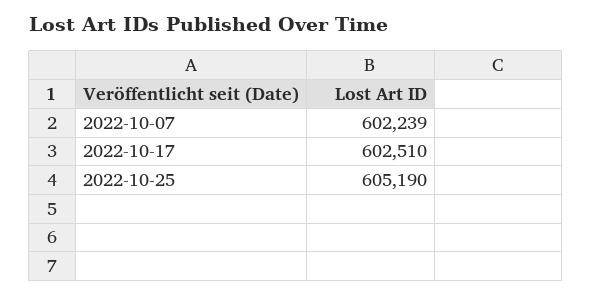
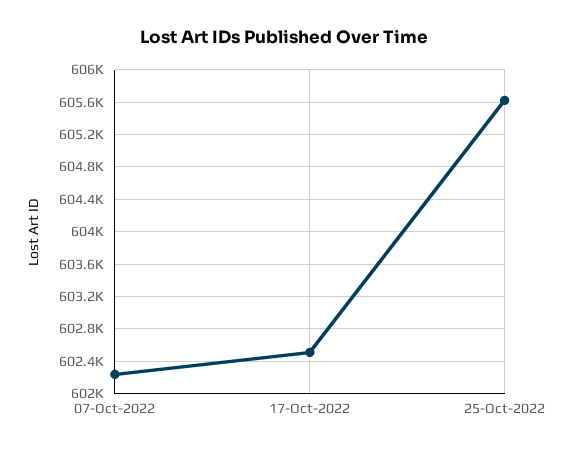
2022-10-25: 605190 -> 605600

